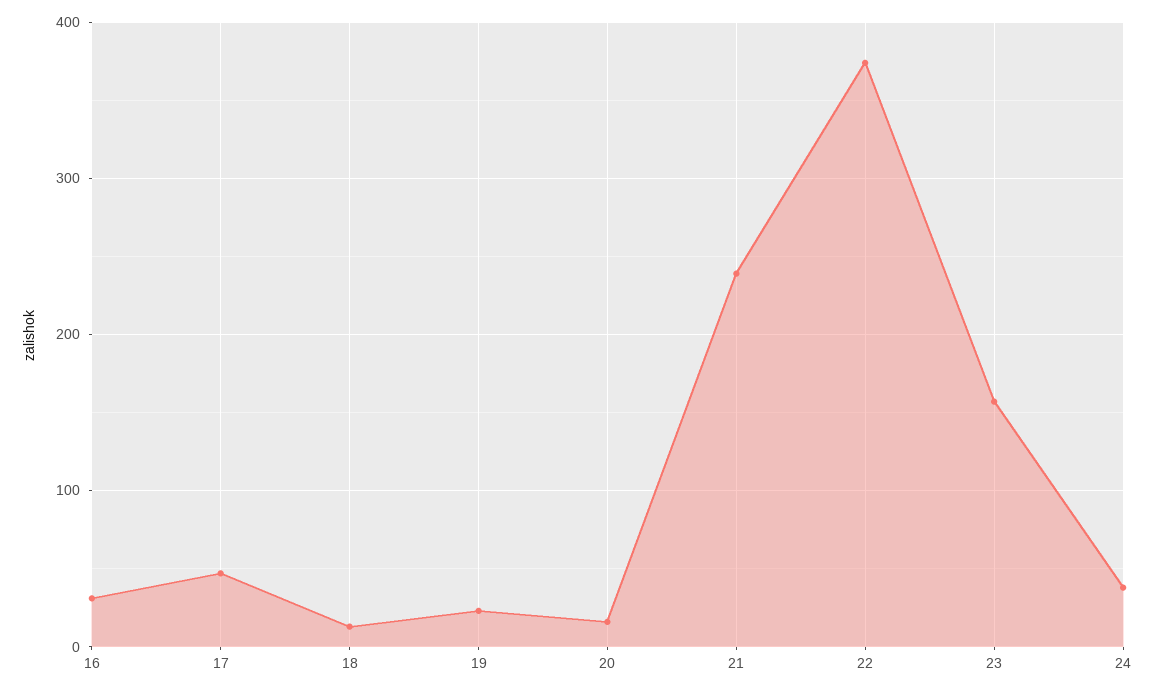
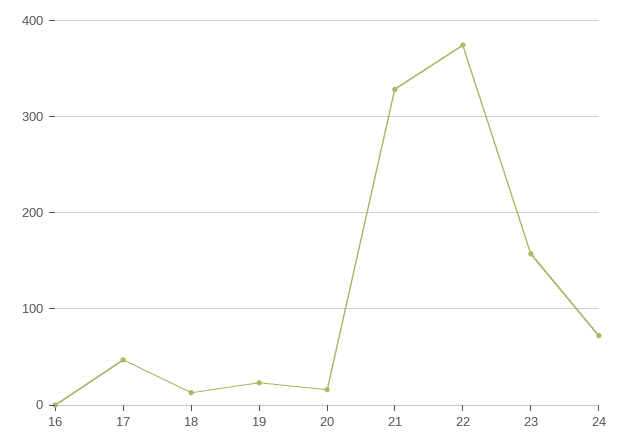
16: 30 -> 0
21: 240 -> 330
24: 40 -> 70

